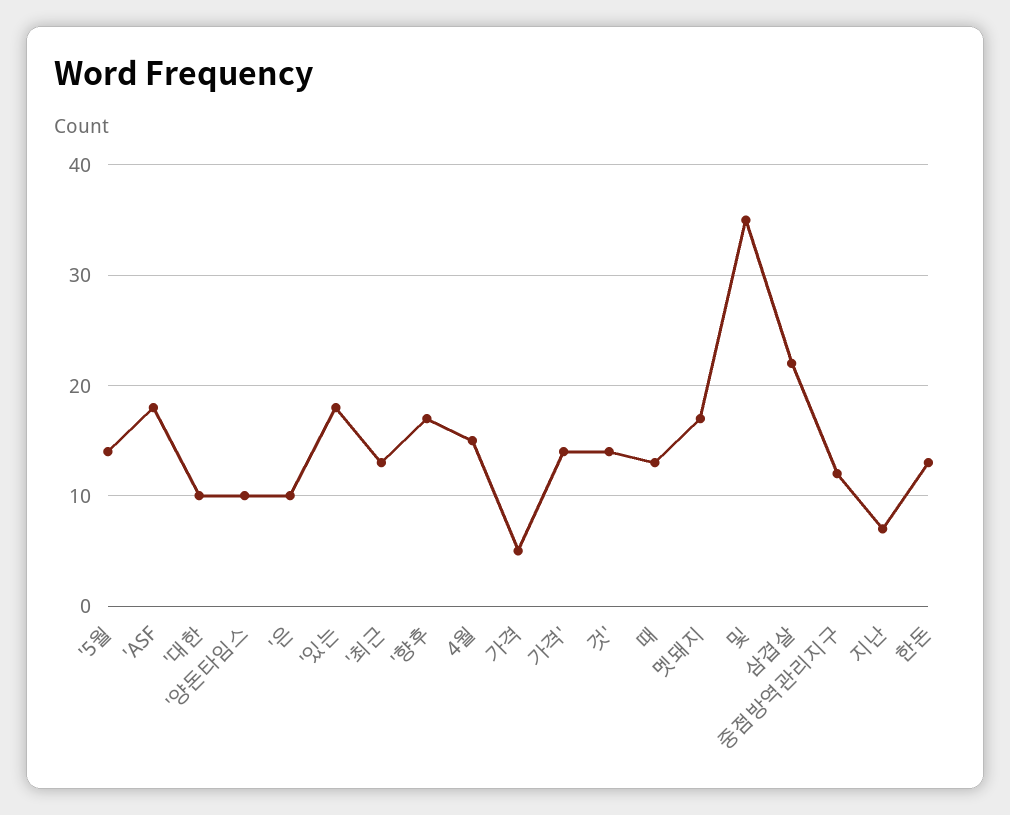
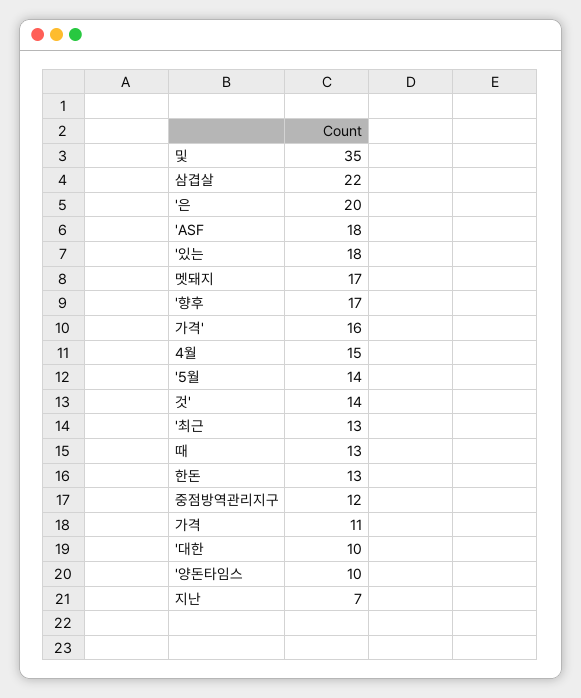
'은: 10 -> 20
가격: 5 -> 11
가격': 14 -> 16

